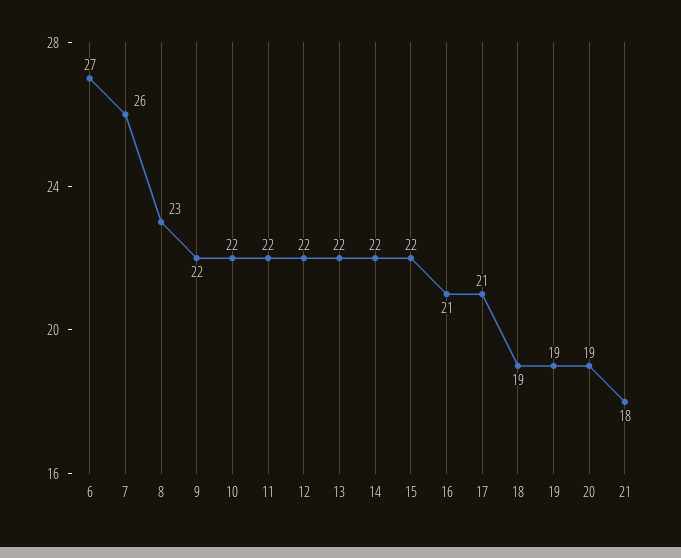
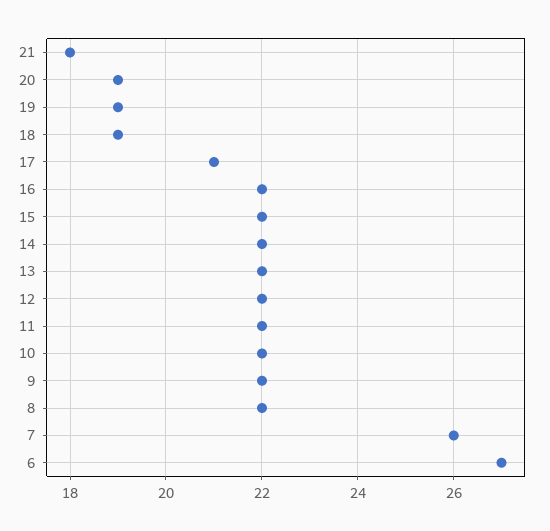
8: 23 -> 22
16: 21 -> 22

